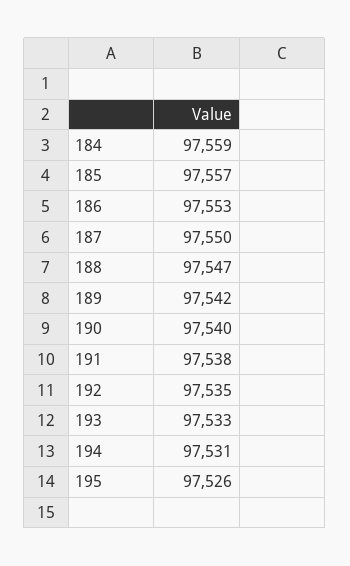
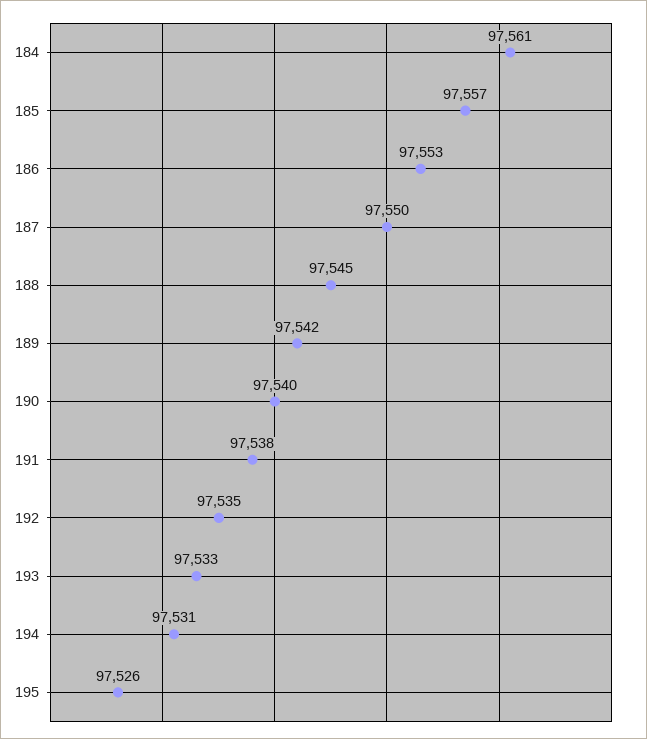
184: 97559 -> 97561
188: 97547 -> 97545

